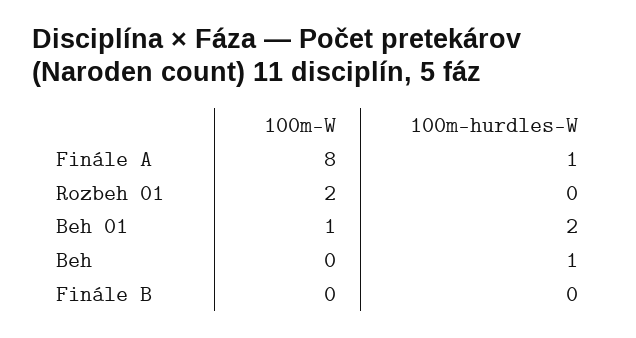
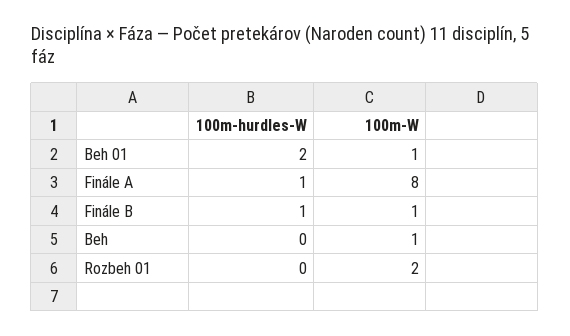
100m-W, Beh: 0 -> 1
100m-hurdles-W, Beh: 1 -> 0
100m-W, Finále B: 0 -> 1
100m-hurdles-W, Finále B: 0 -> 1

